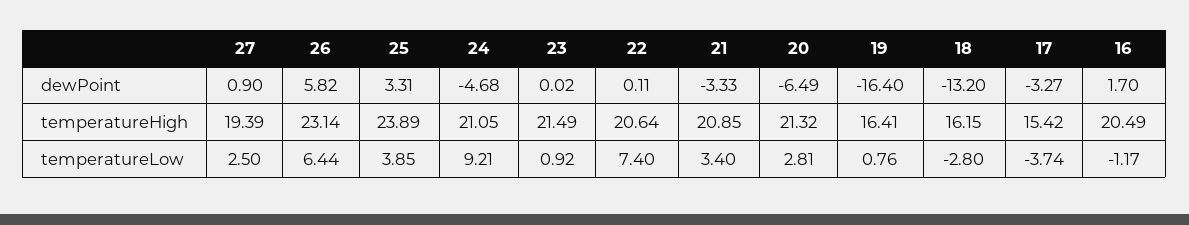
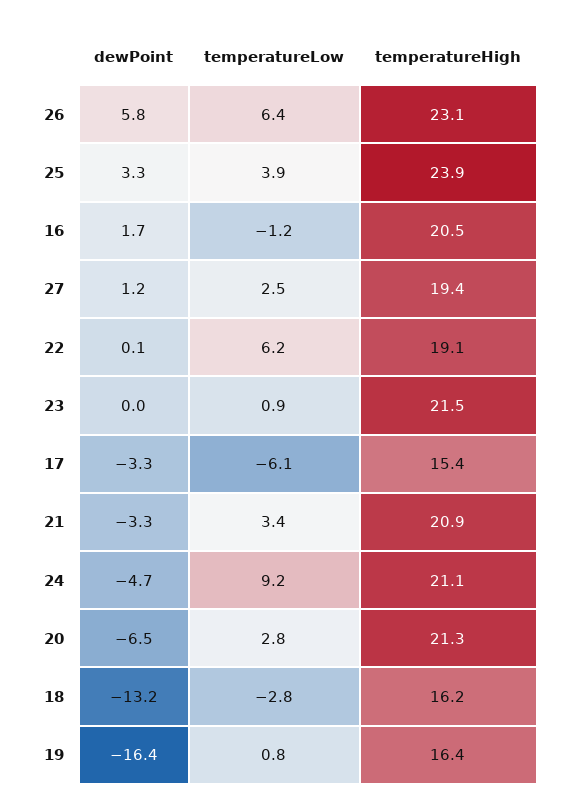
27, dewPoint: 0.9 -> 1.2
22, temperatureHigh: 20.64 -> 19.1
22, temperatureLow: 7.4 -> 6.2
17, temperatureLow: -3.74 -> -6.1

